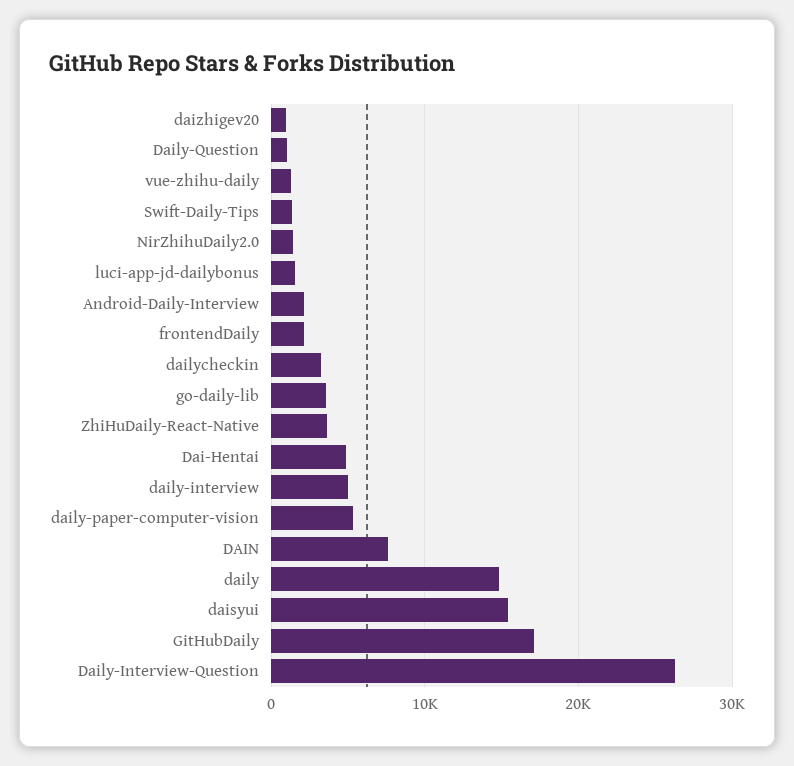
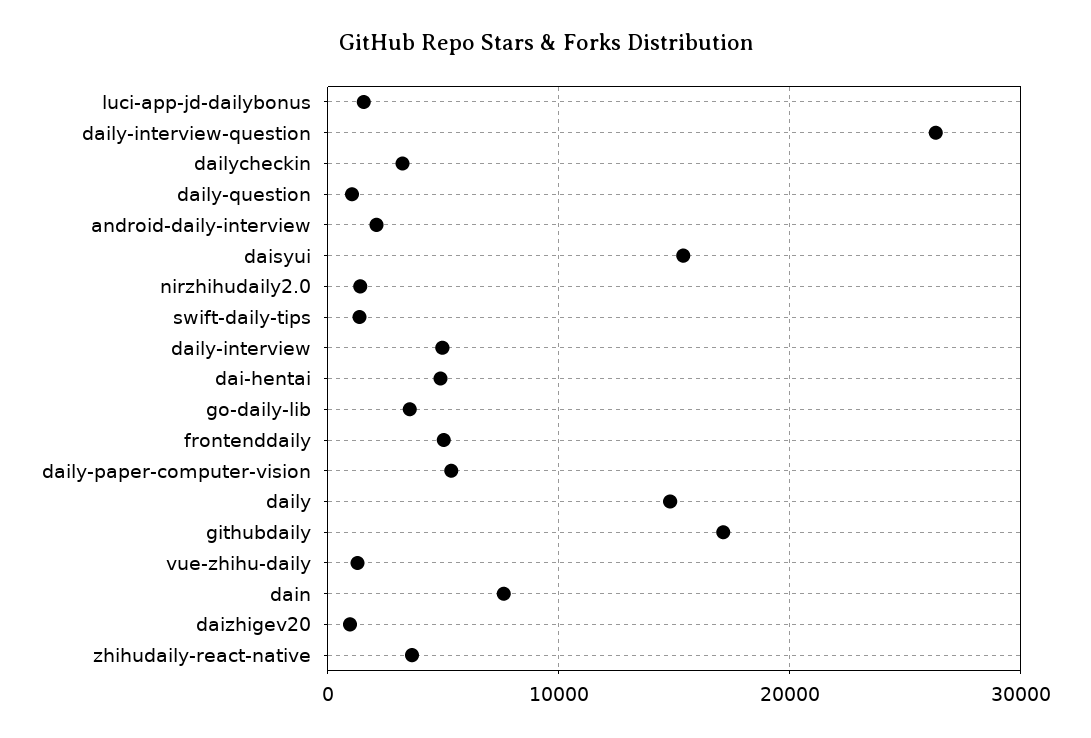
frontendDaily: 2000 -> 5000

